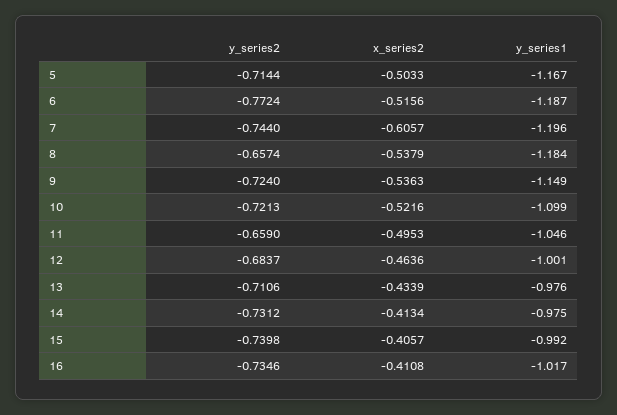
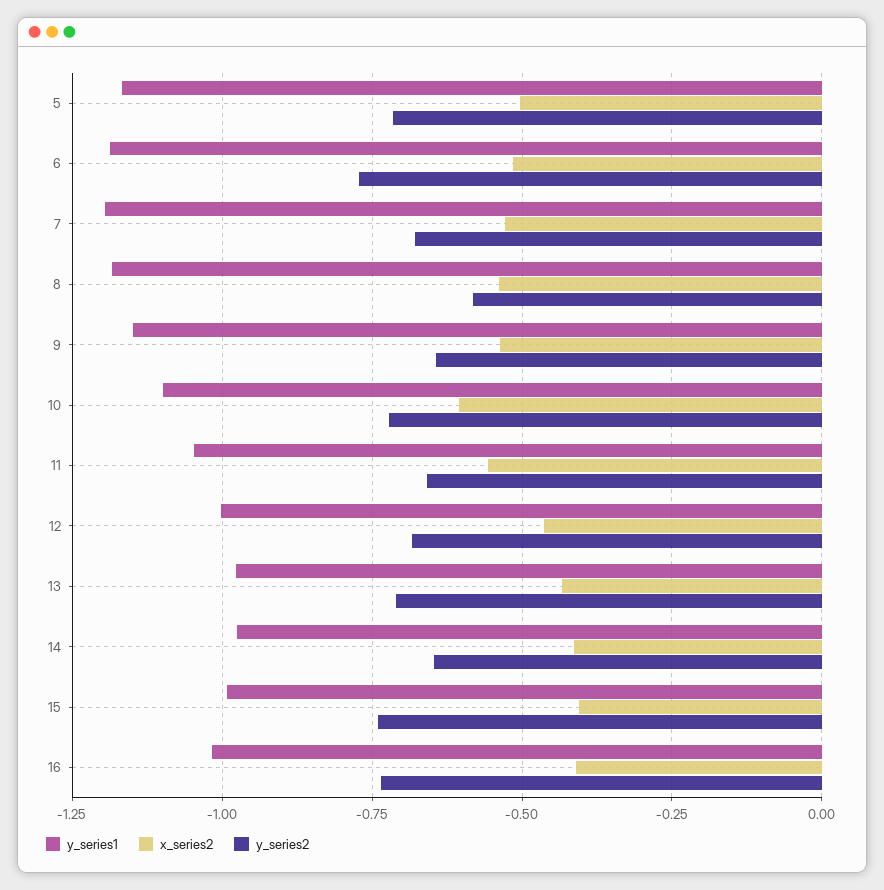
y_series2, 7: -0.744 -> -0.675
x_series2, 7: -0.6057 -> -0.525
y_series2, 8: -0.6574 -> -0.575
y_series2, 9: -0.724 -> -0.65
x_series2, 10: -0.5216 -> -0.6
x_series2, 11: -0.4953 -> -0.55
y_series2, 14: -0.7312 -> -0.65

